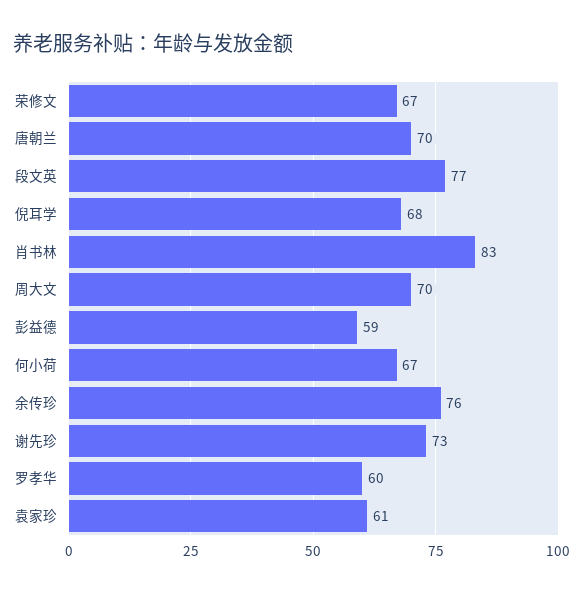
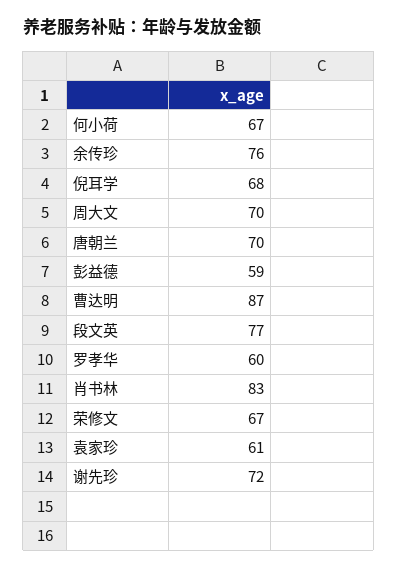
谢先珍: 73 -> 72
曹达明: none -> 87

